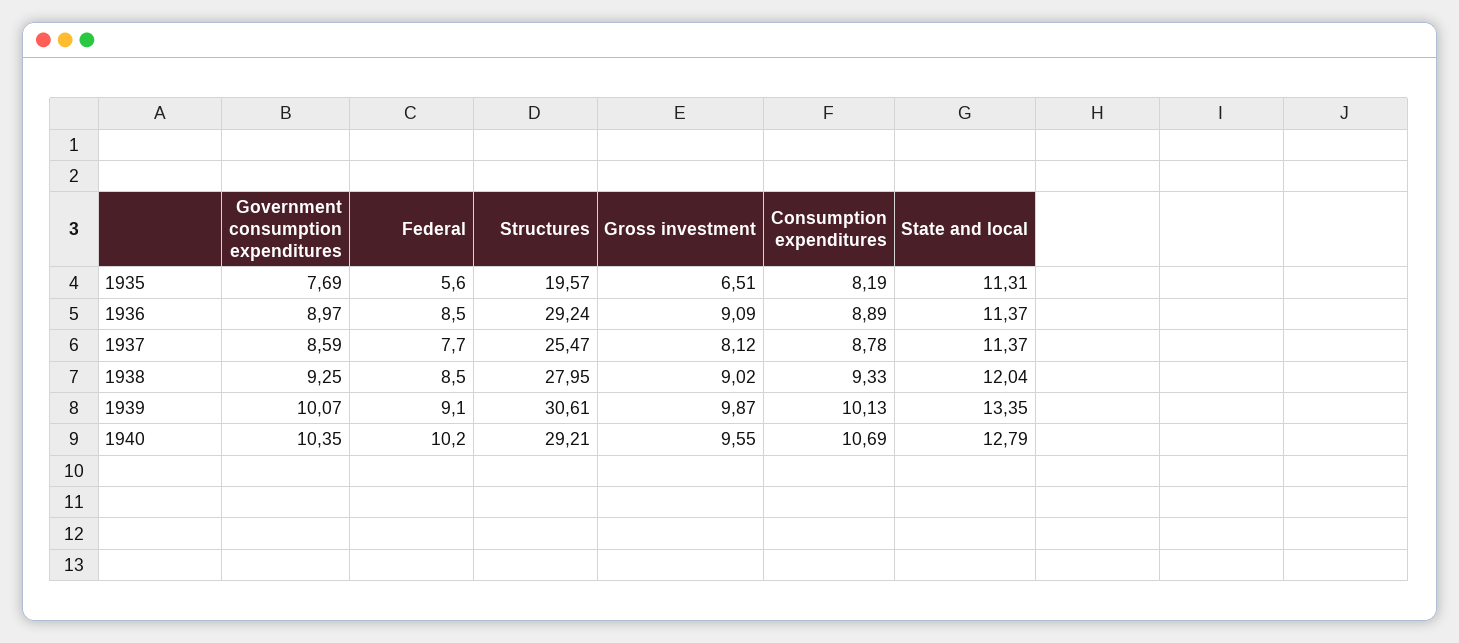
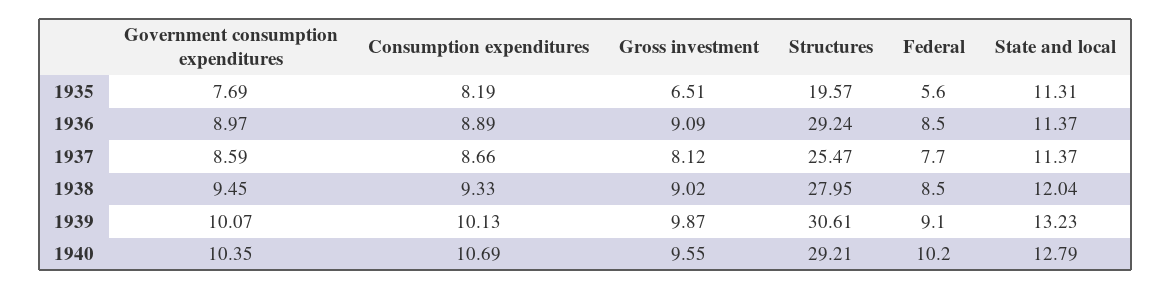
Consumption expenditures, 1937: 8.78 -> 8.66
Government consumption expenditures, 1938: 9.25 -> 9.45
State and local, 1939: 13.35 -> 13.23

